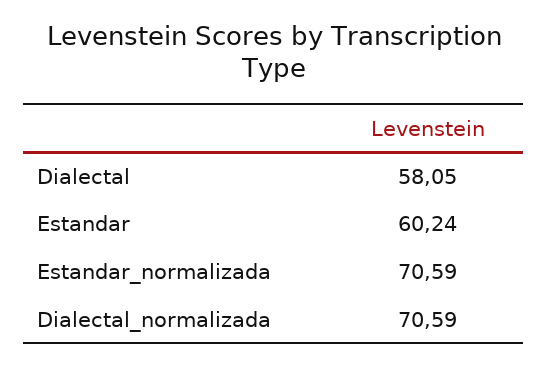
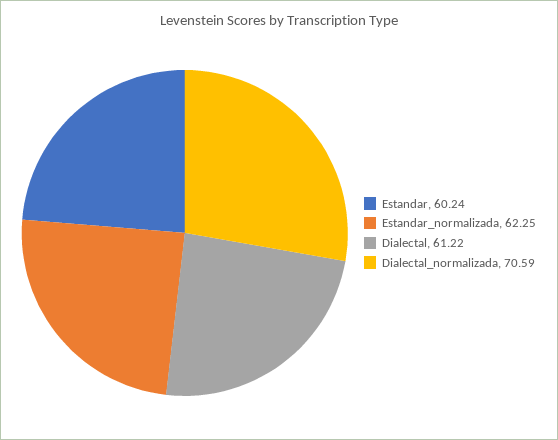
Dialectal: 58.05 -> 61.22
Estandar_normalizada: 70.59 -> 62.25

